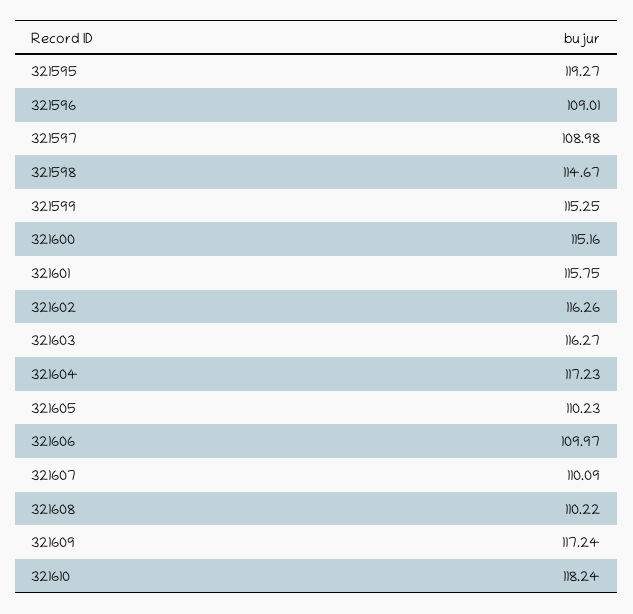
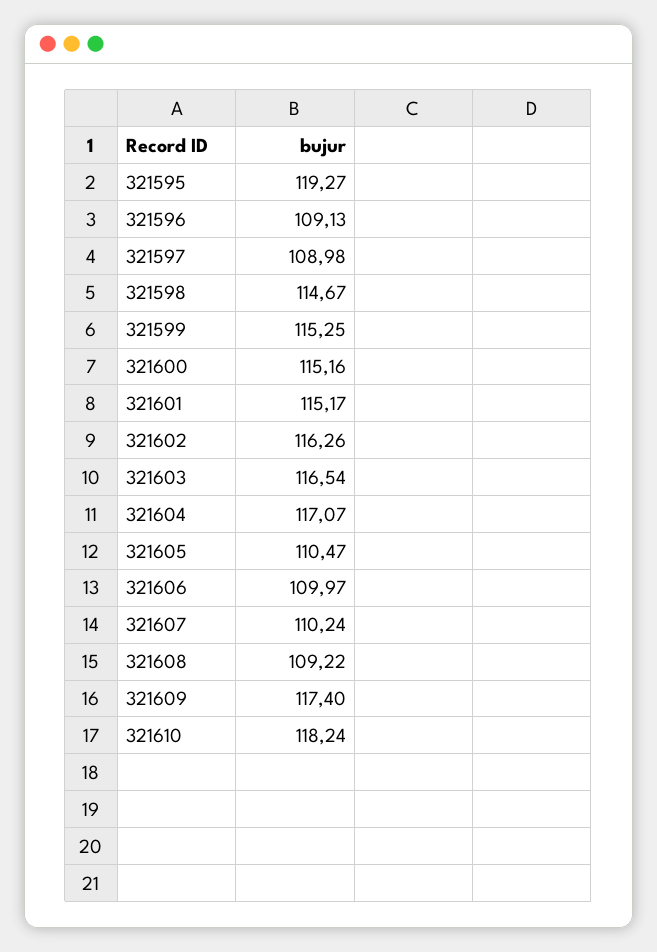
321596: 109.01 -> 109.13
321601: 115.75 -> 115.17
321603: 116.27 -> 116.54
321604: 117.23 -> 117.07
321605: 110.23 -> 110.47
321607: 110.09 -> 110.24
321608: 110.22 -> 109.22
321609: 117.24 -> 117.4

